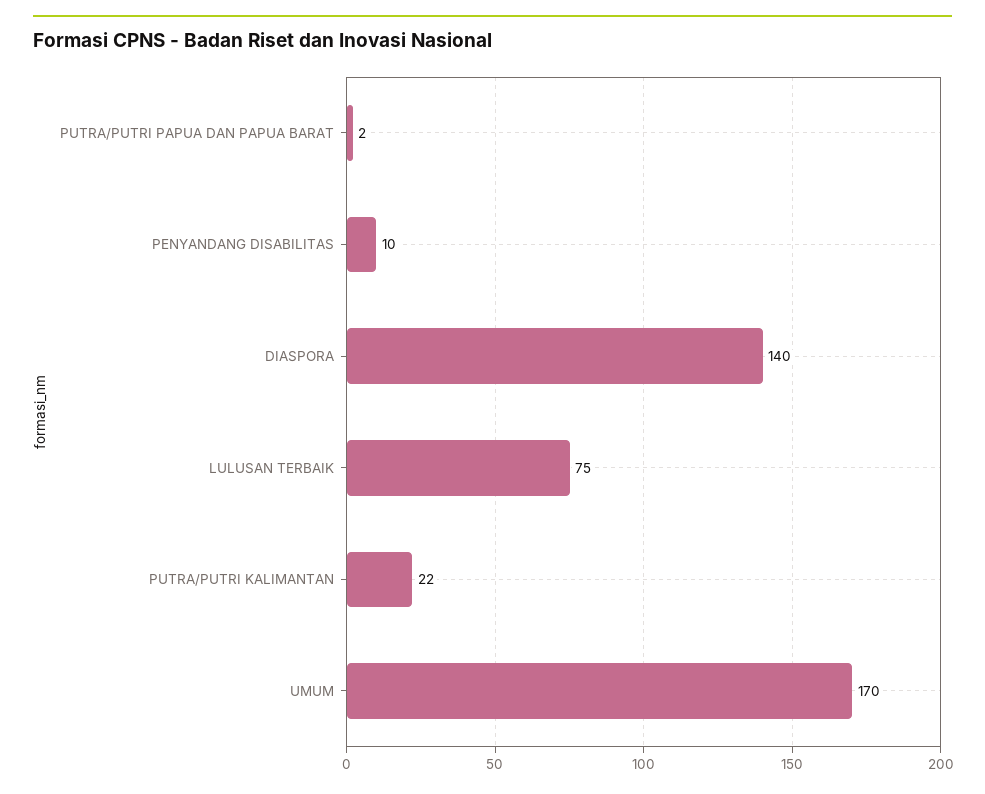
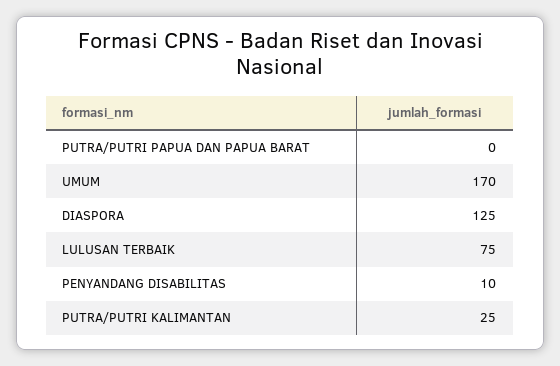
PUTRA/PUTRI PAPUA DAN PAPUA BARAT: 2 -> 0
DIASPORA: 140 -> 125
PUTRA/PUTRI KALIMANTAN: 22 -> 25

